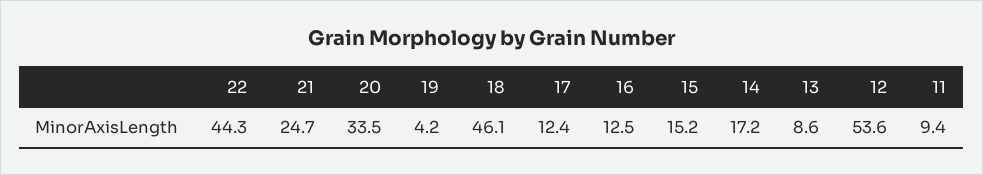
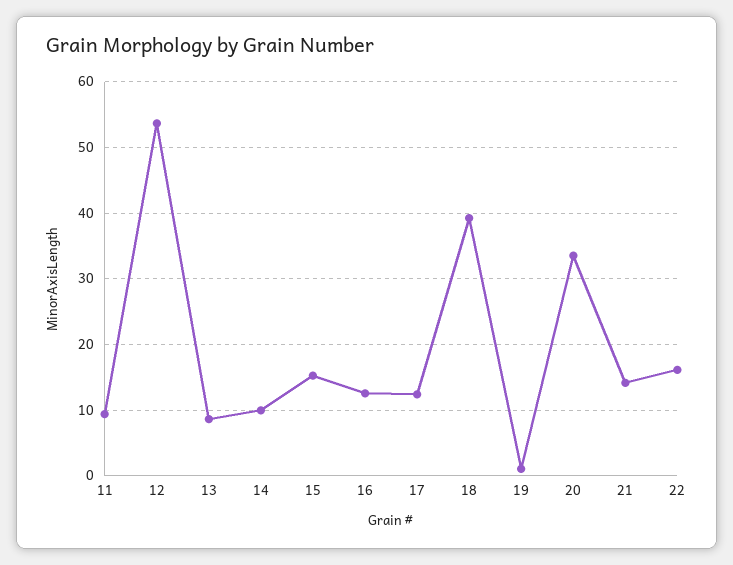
22: 44.3 -> 16
21: 24.7 -> 14
19: 4.2 -> 1
18: 46.1 -> 39
14: 17.2 -> 10

